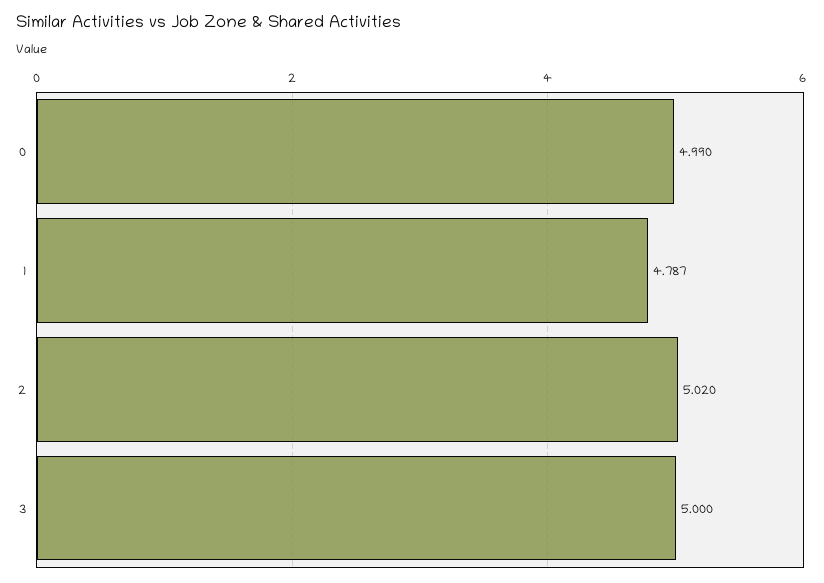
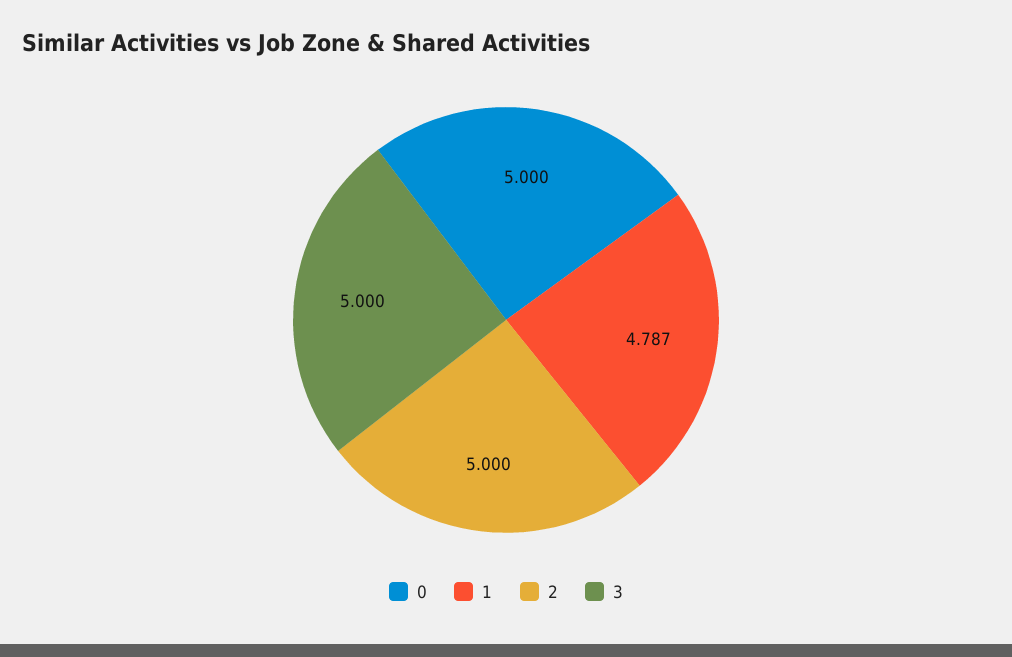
0: 4.99 -> 5
2: 5.02 -> 5

